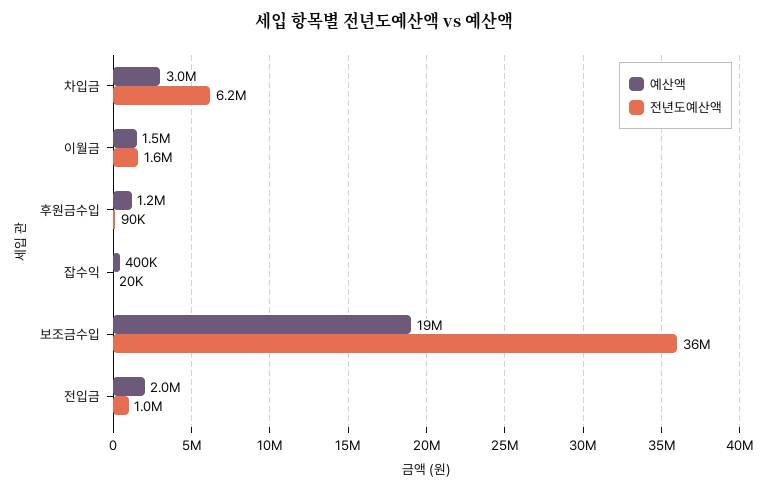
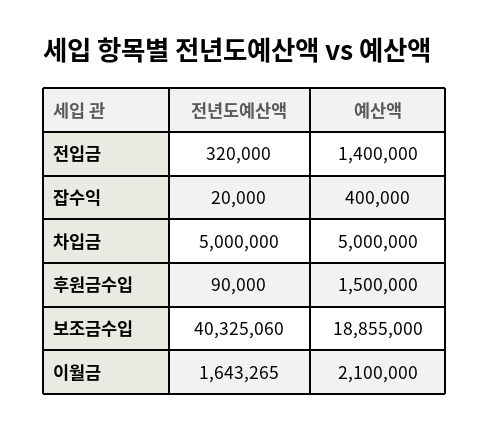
예산액, 차입금: 3000000 -> 5000000
전년도예산액, 차입금: 6200000 -> 5000000
예산액, 이월금: 1500000 -> 2100000
예산액, 후원금수입: 1200000 -> 1500000
전년도예산액, 보조금수입: 36000000 -> 40325060
예산액, 전입금: 2000000 -> 1400000
전년도예산액, 전입금: 1000000 -> 320000

